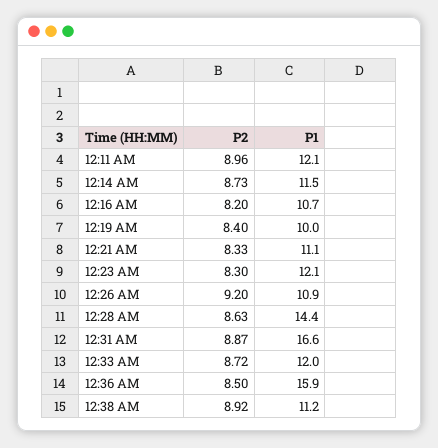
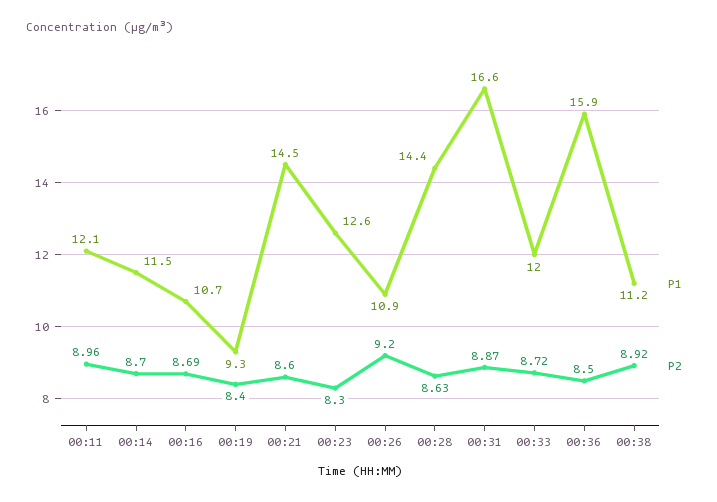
P2, 12:14 AM: 8.73 -> 8.7
P2, 12:16 AM: 8.2 -> 8.69
P1, 12:19 AM: 10 -> 9.3
P2, 12:21 AM: 8.33 -> 8.6
P1, 12:21 AM: 11.1 -> 14.5
P1, 12:23 AM: 12.1 -> 12.6

